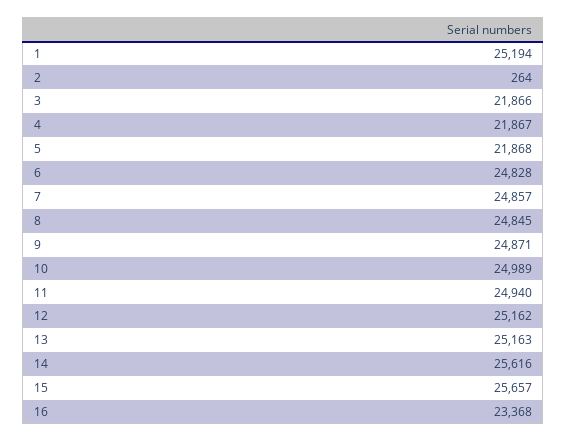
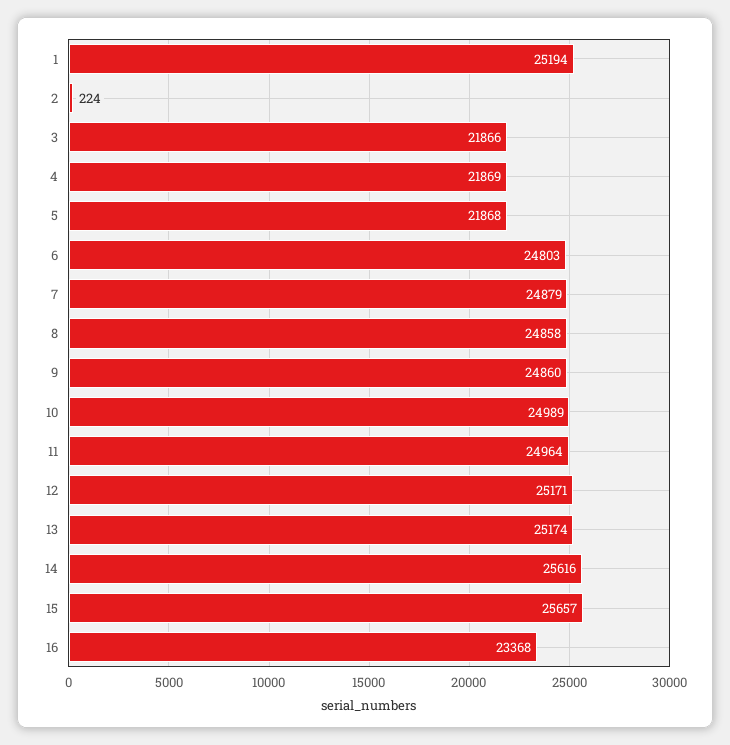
2: 264 -> 224
4: 21867 -> 21869
6: 24828 -> 24803
7: 24857 -> 24879
8: 24845 -> 24858
9: 24871 -> 24860
11: 24940 -> 24964
12: 25162 -> 25171
13: 25163 -> 25174

